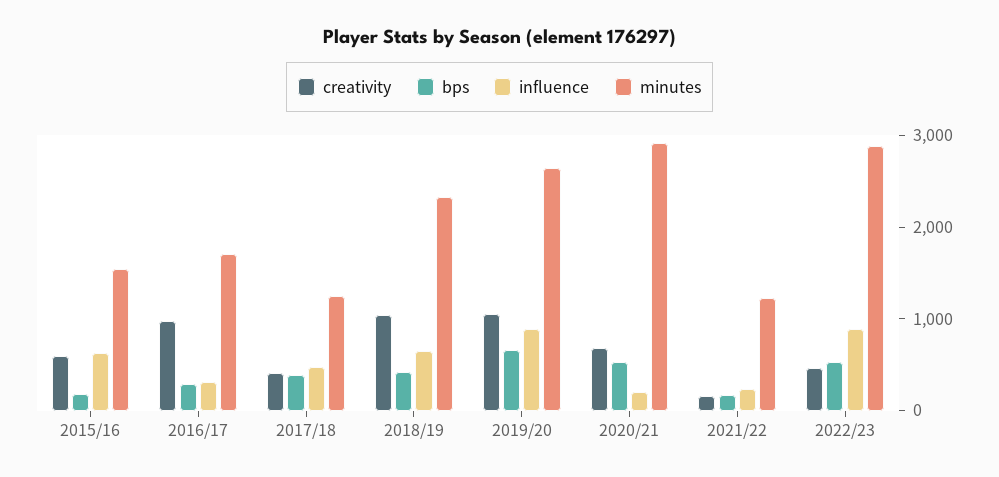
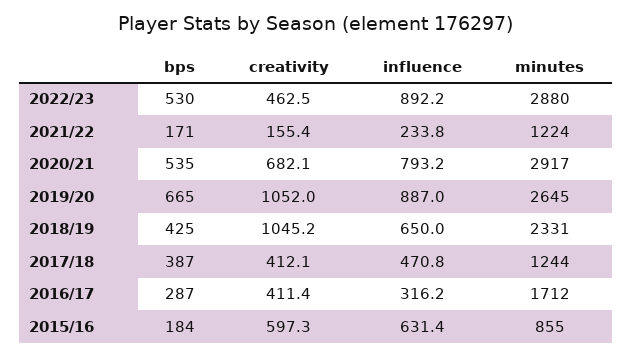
minutes, 2015/16: 1600 -> 855
creativity, 2016/17: 1000 -> 411.4
influence, 2020/21: 200 -> 793.2

